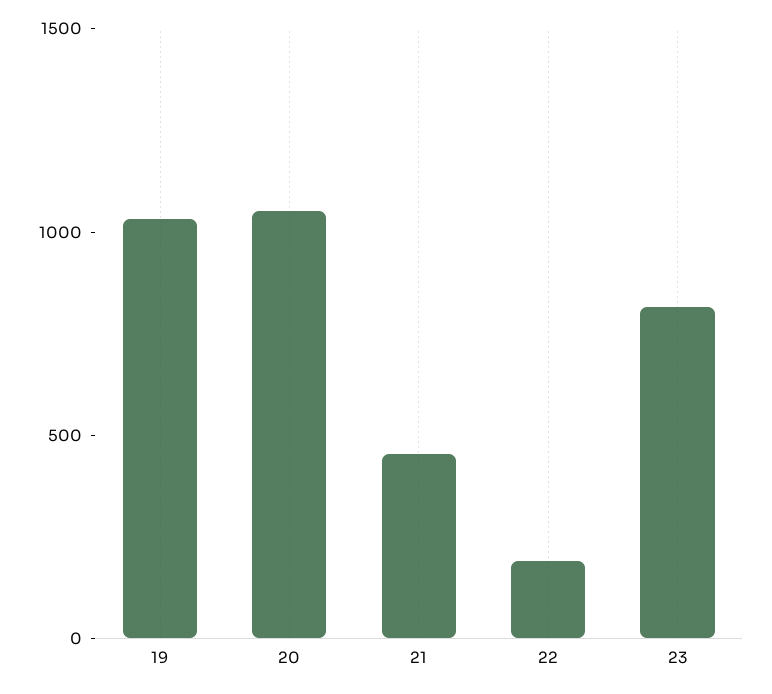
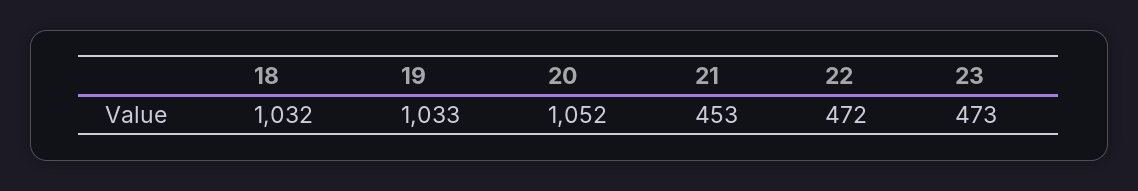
22: 200 -> 472
23: 800 -> 473
18: none -> 1032

